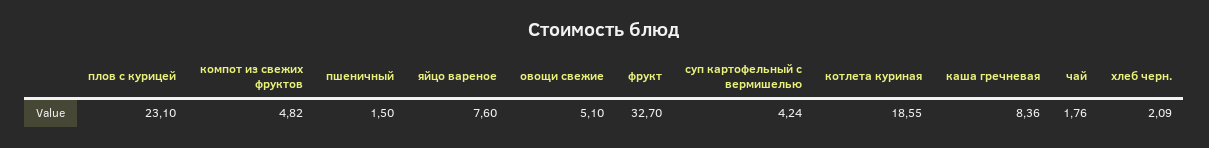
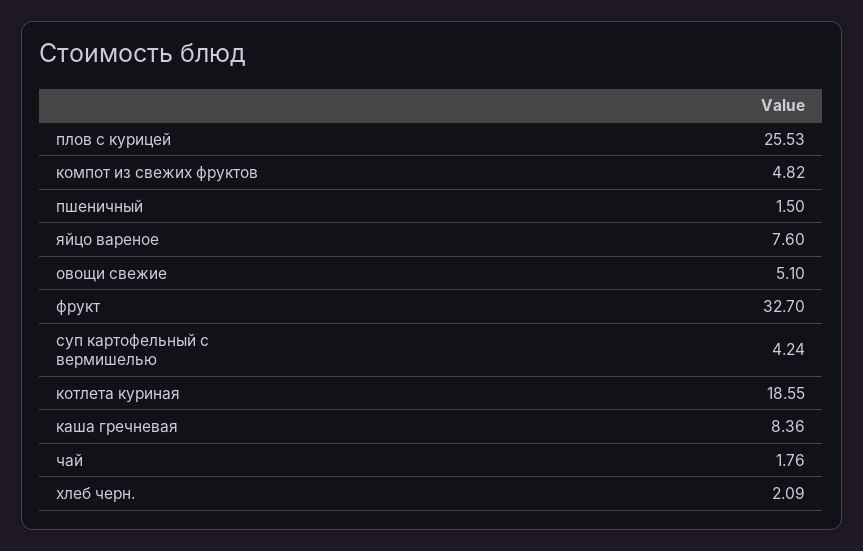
плов с курицей: 23.1 -> 25.53

